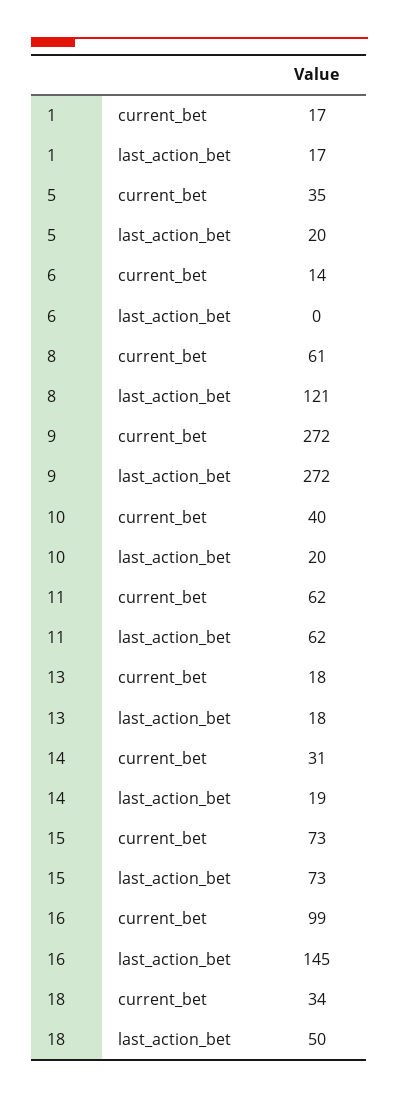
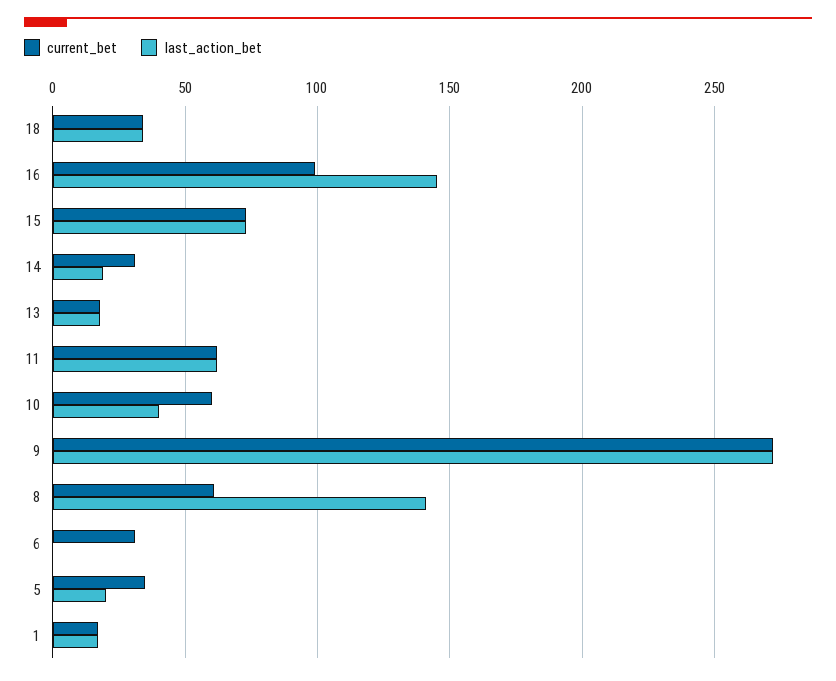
current_bet, 6: 14 -> 30
last_action_bet, 8: 121 -> 140
current_bet, 10: 40 -> 60
last_action_bet, 10: 20 -> 40
last_action_bet, 18: 50 -> 35

